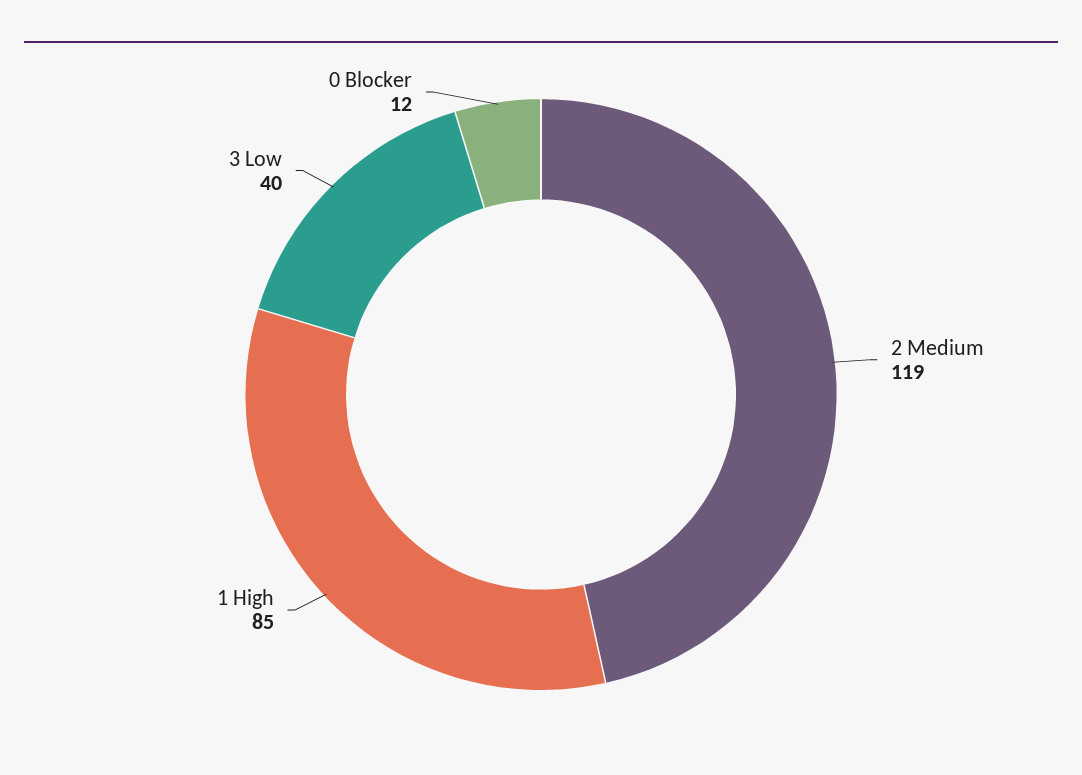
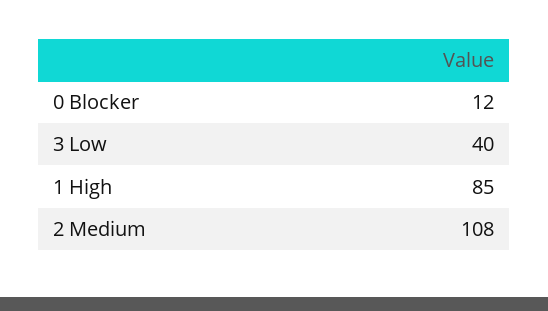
2 Medium: 119 -> 108

